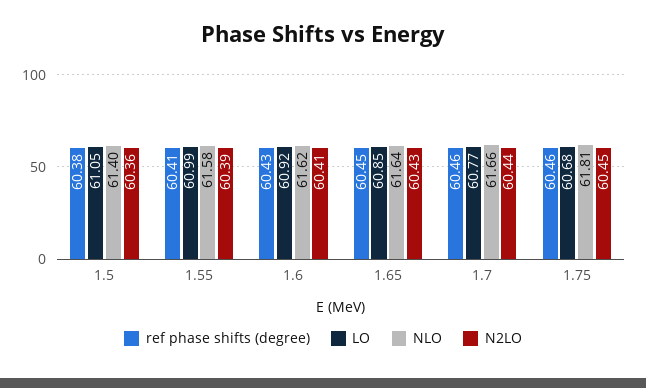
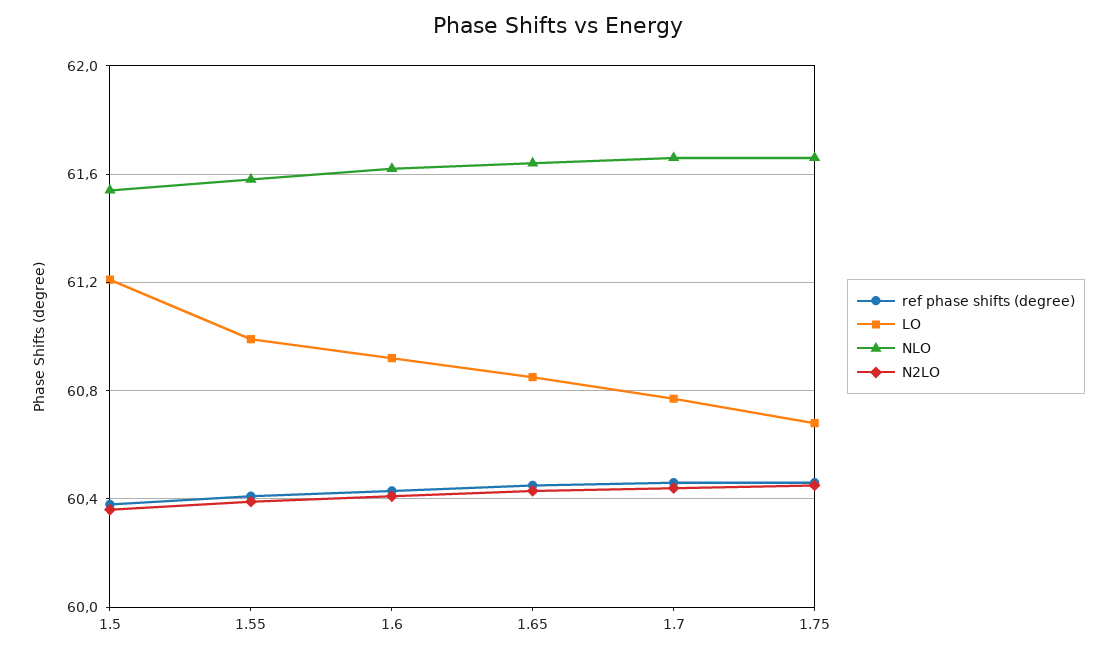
LO, 1.5: 61.05 -> 61.2
NLO, 1.5: 61.4 -> 61.55
NLO, 1.75: 61.81 -> 61.65

